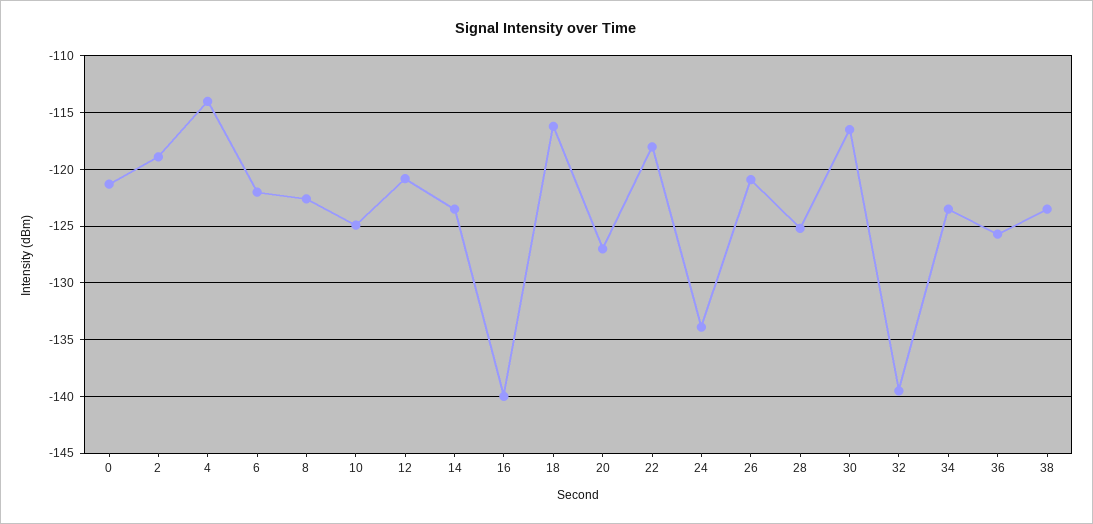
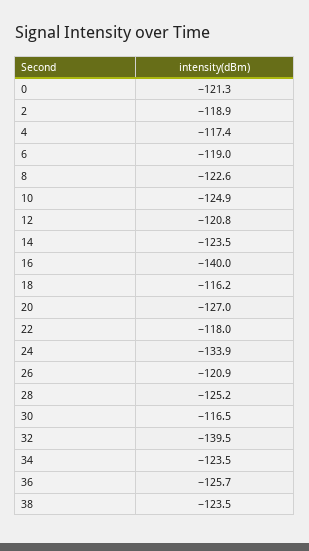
4: -114 -> -117.4
6: -122 -> -119

